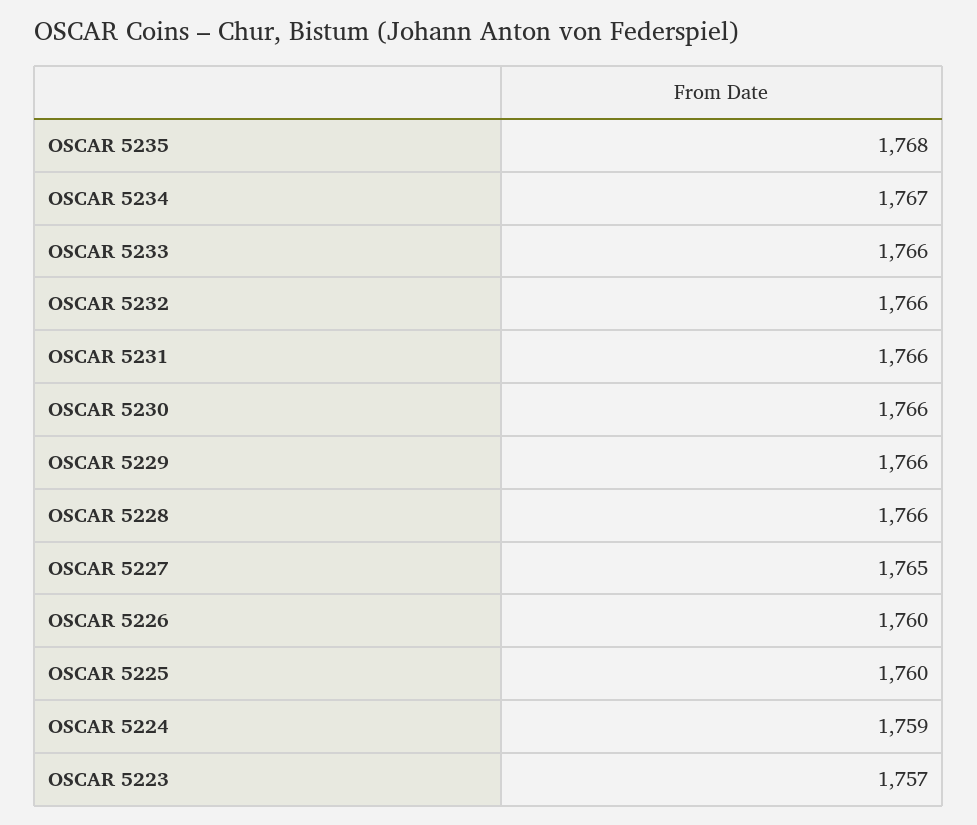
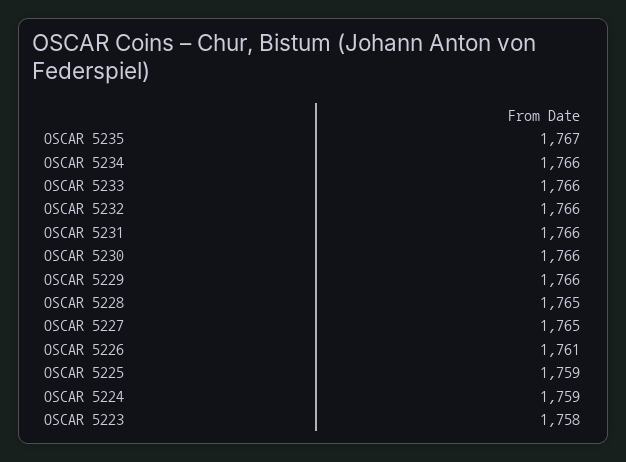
OSCAR 5235: 1768 -> 1767
OSCAR 5234: 1767 -> 1766
OSCAR 5228: 1766 -> 1765
OSCAR 5226: 1760 -> 1761
OSCAR 5225: 1760 -> 1759
OSCAR 5223: 1757 -> 1758

